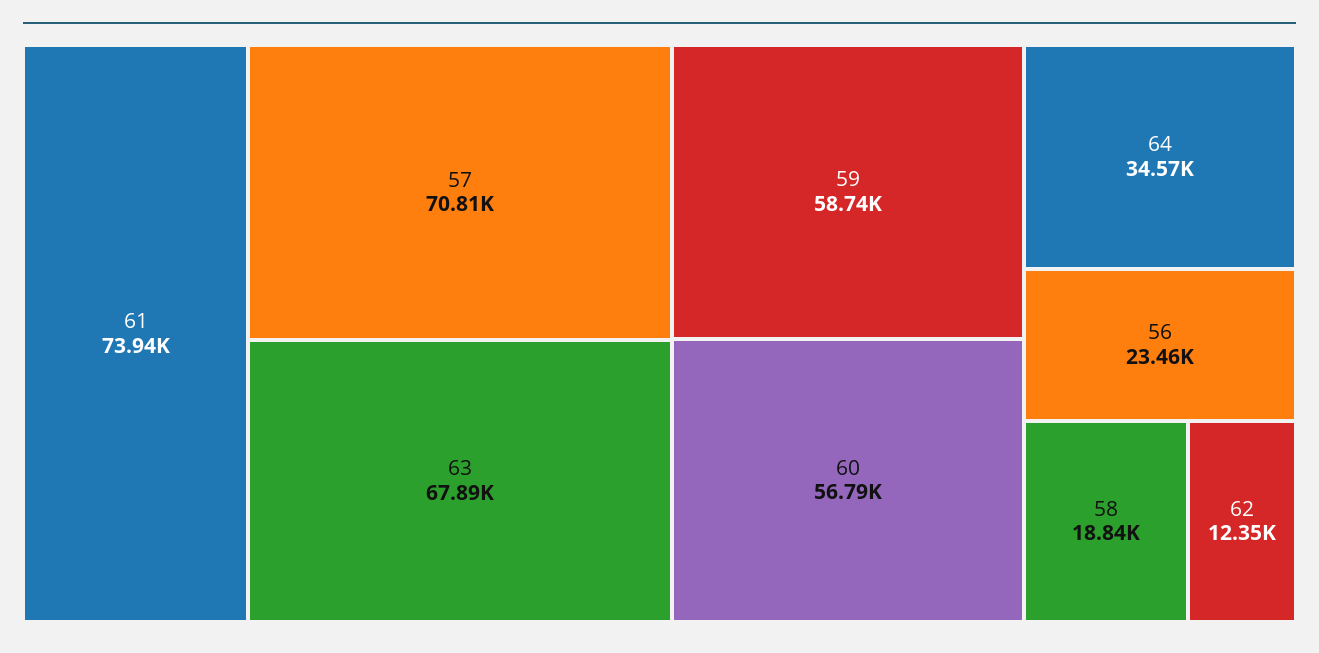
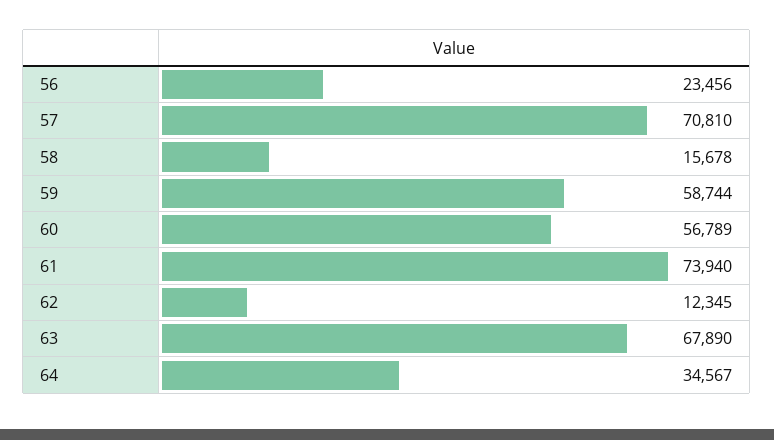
58: 18840 -> 15678

